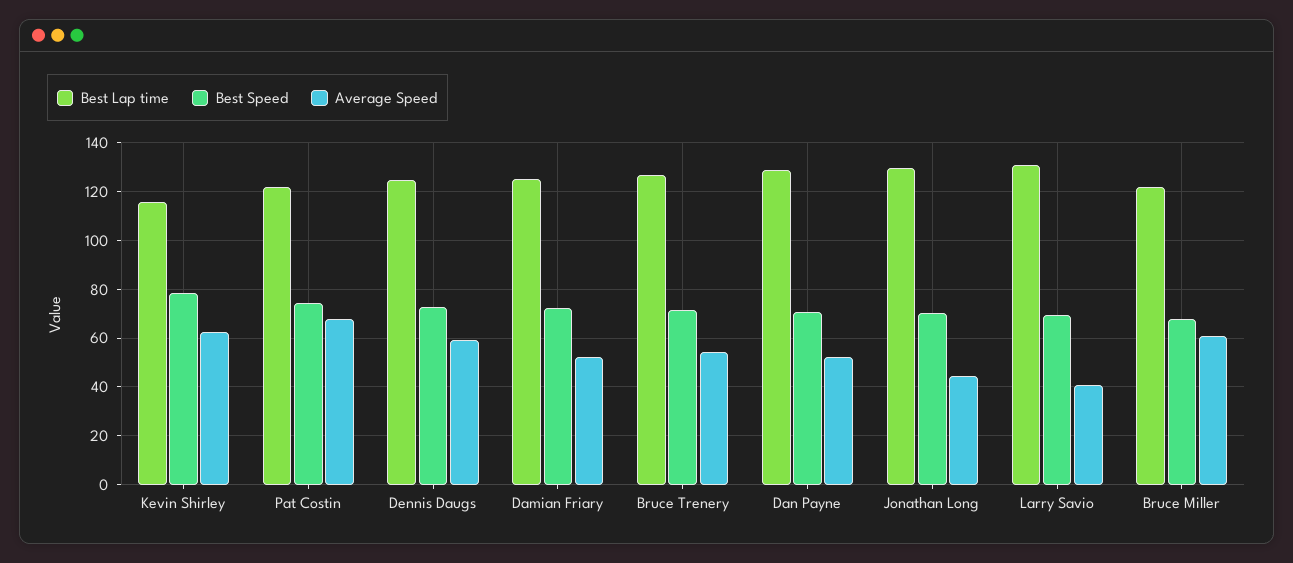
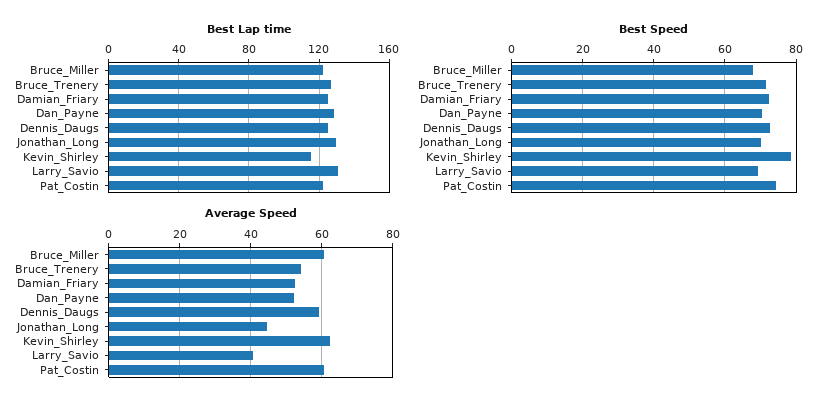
Average Speed, Pat Costin: 67.5 -> 60

